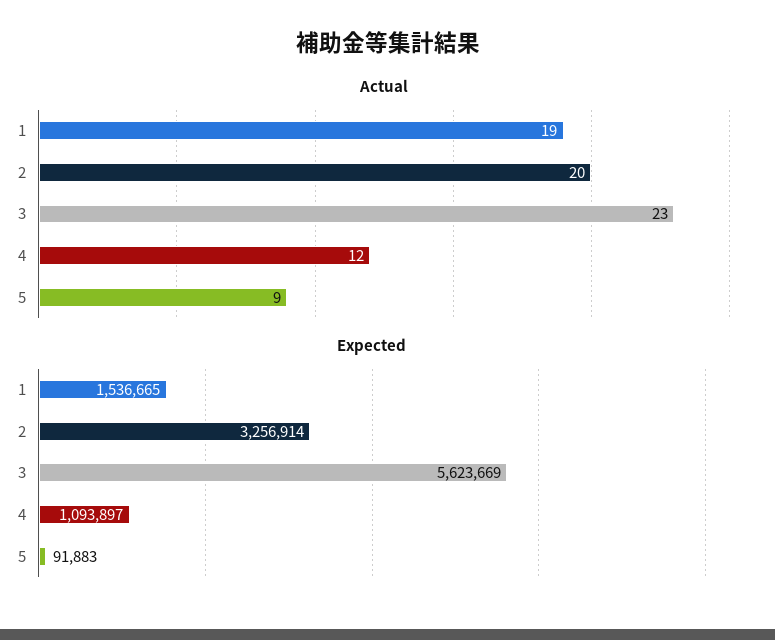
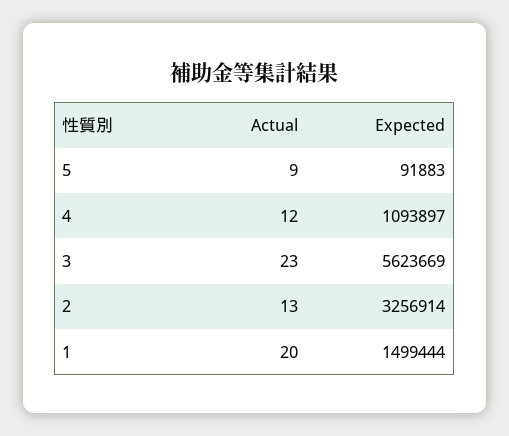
Actual, 1: 19 -> 20
Actual, 2: 20 -> 13
Expected, 1: 1536665 -> 1499444

